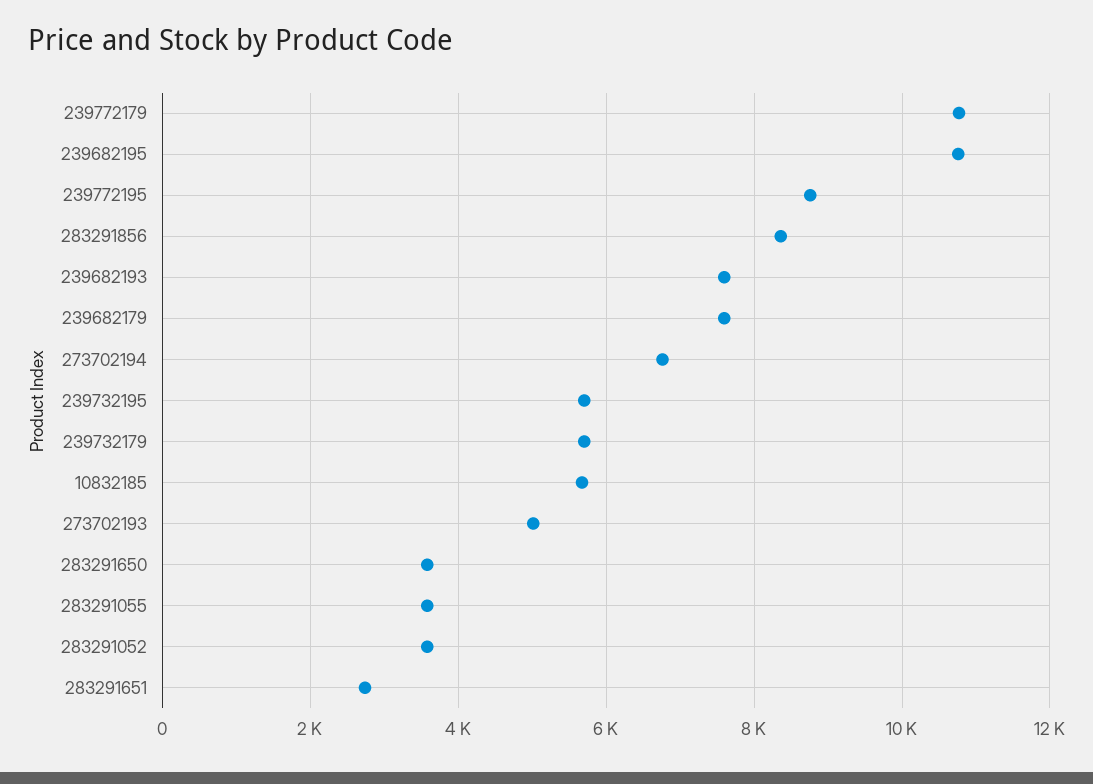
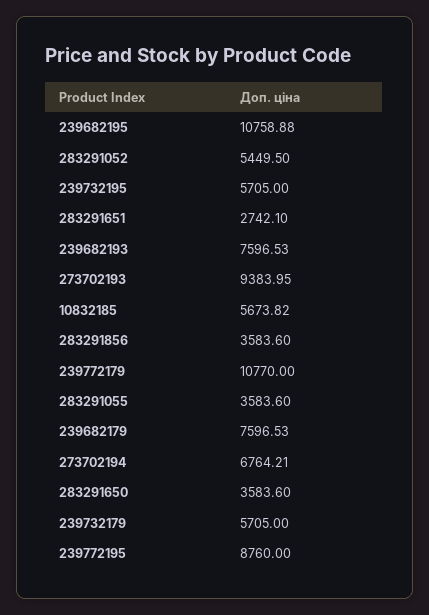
283291856: 8400 -> 3583.6
273702193: 5000 -> 9383.95
283291052: 3600 -> 5449.5

